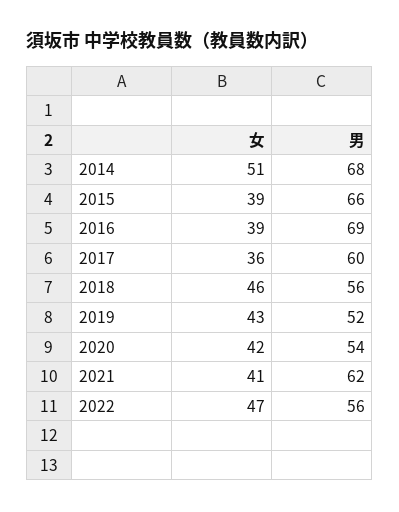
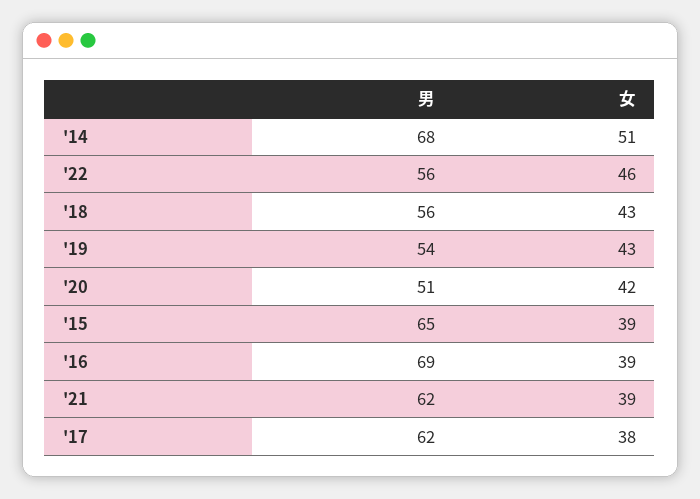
男, 2015: 66 -> 65
女, 2017: 36 -> 38
男, 2017: 60 -> 62
女, 2018: 46 -> 43
男, 2019: 52 -> 54
男, 2020: 54 -> 51
女, 2021: 41 -> 39
女, 2022: 47 -> 46

